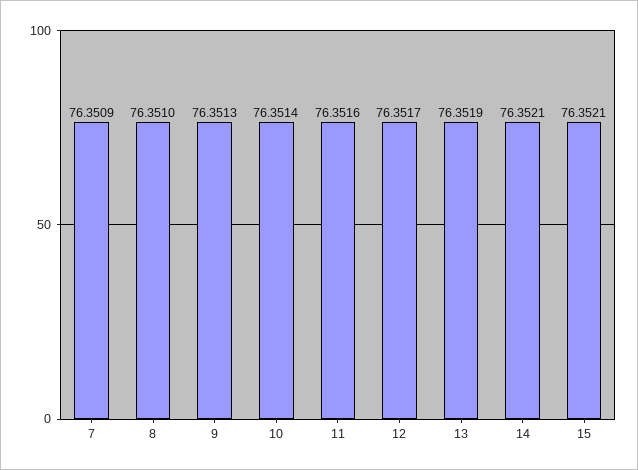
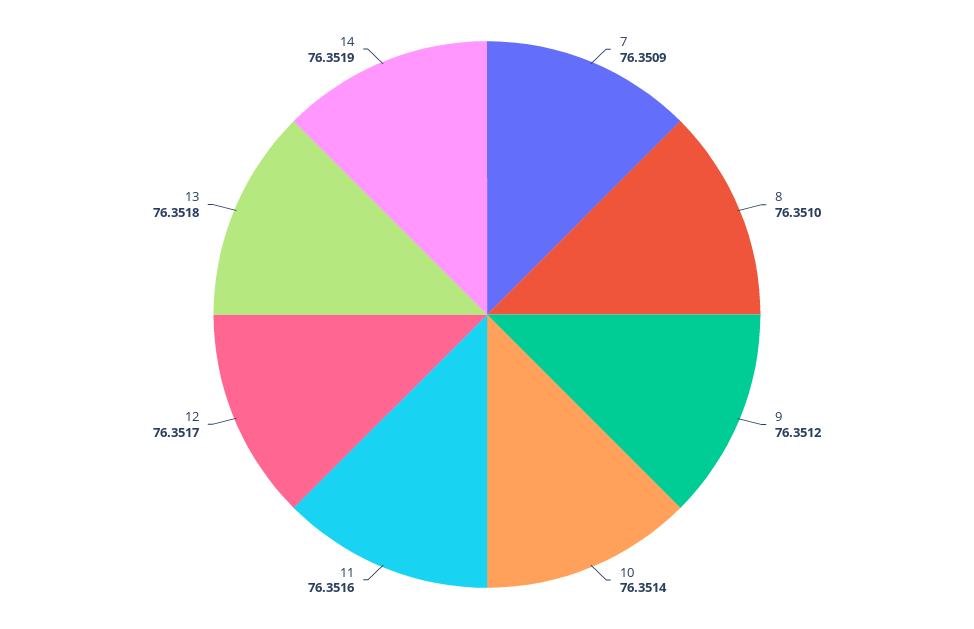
9: 76.3513 -> 76.3512
13: 76.3519 -> 76.3518
14: 76.3521 -> 76.3519
15: 76.3521 -> none

